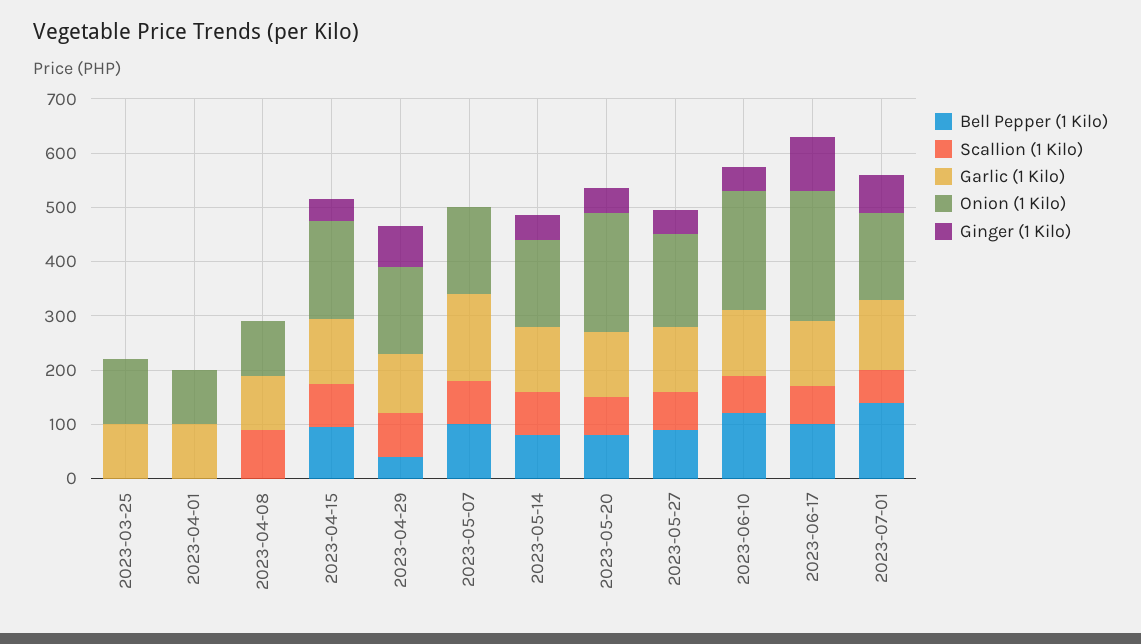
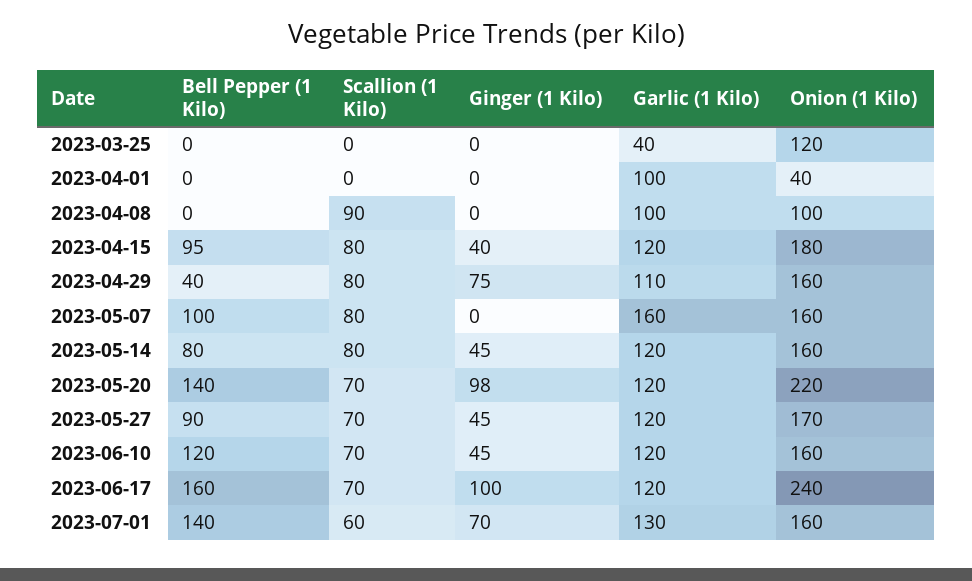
Garlic (1 Kilo), 2023-03-25: 100 -> 40
Onion (1 Kilo), 2023-04-01: 100 -> 40
Bell Pepper (1 Kilo), 2023-05-20: 80 -> 140
Ginger (1 Kilo), 2023-05-20: 40 -> 98
Onion (1 Kilo), 2023-06-10: 220 -> 160
Bell Pepper (1 Kilo), 2023-06-17: 100 -> 160

